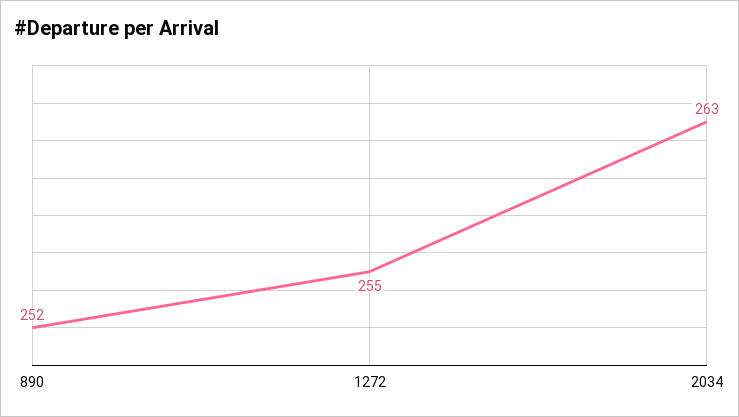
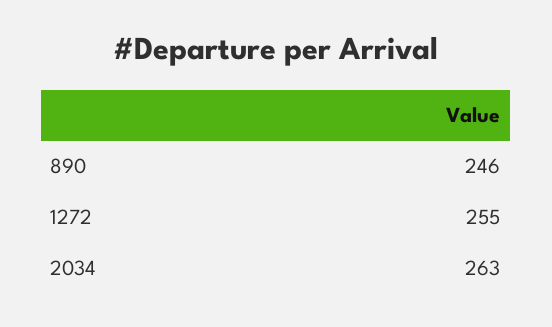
890: 252 -> 246

